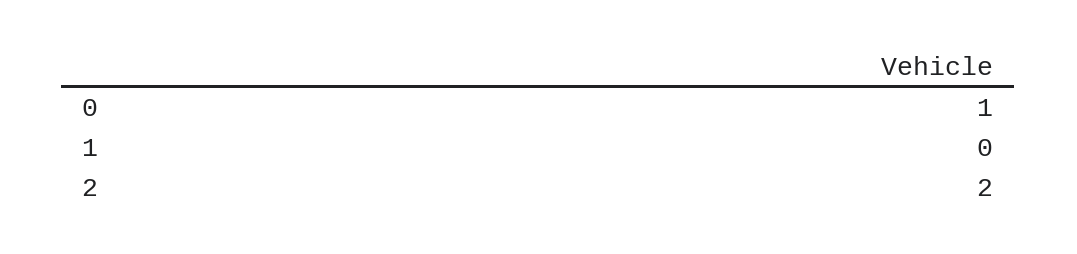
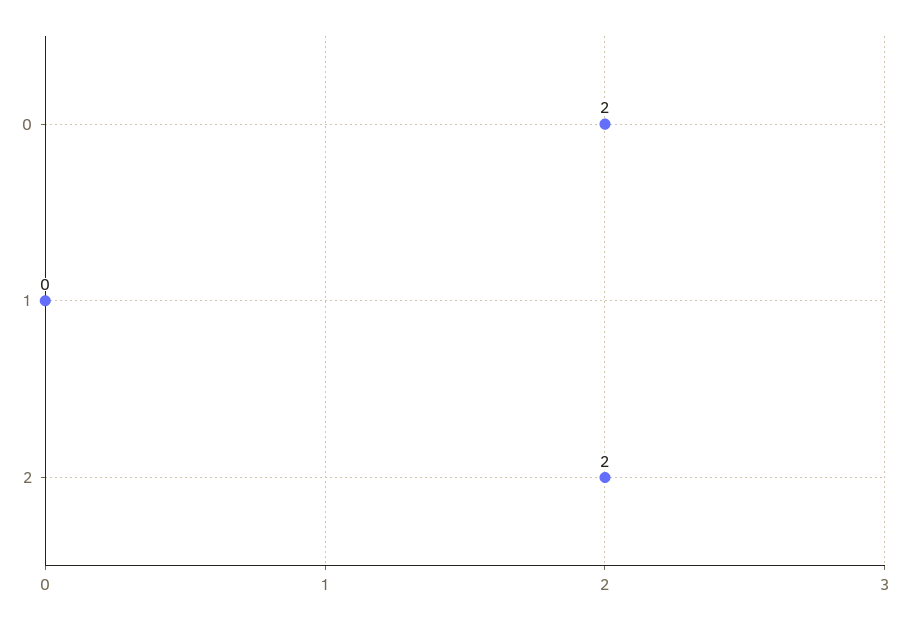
0: 1 -> 2

